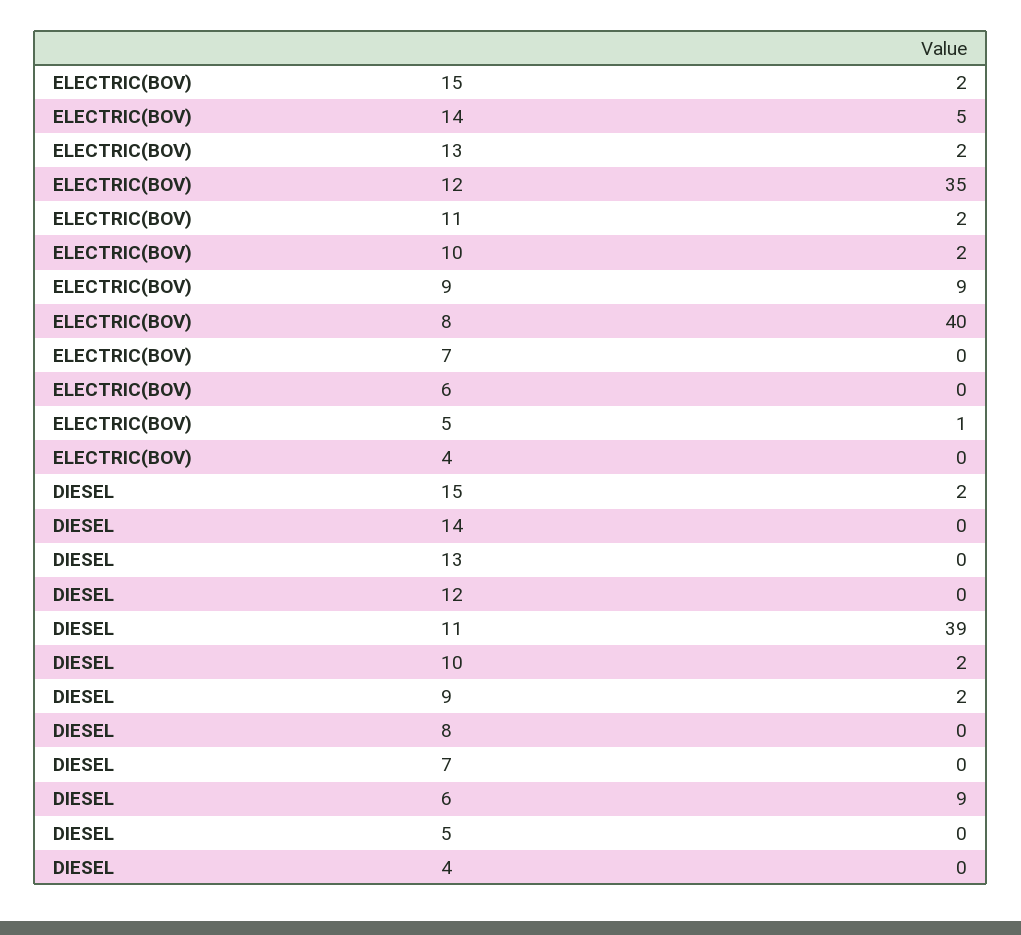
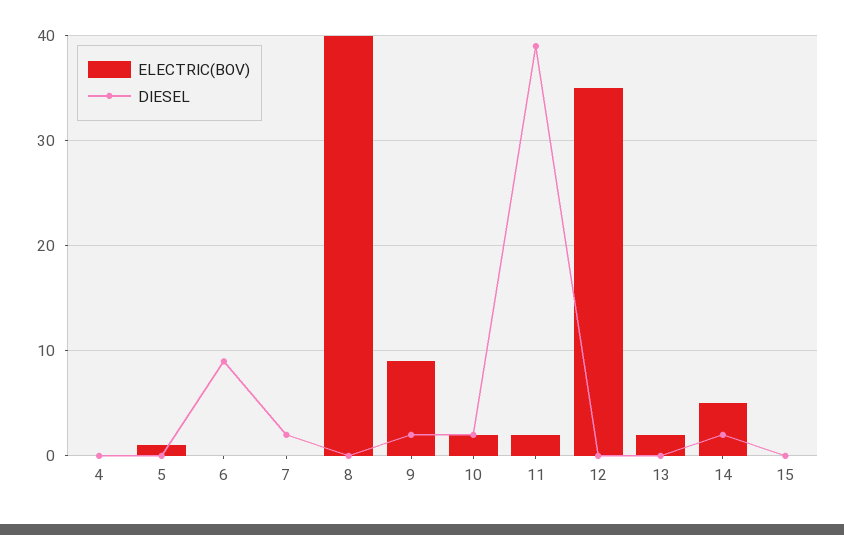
ELECTRIC(BOV), 15: 2 -> 0
DIESEL, 15: 2 -> 0
DIESEL, 14: 0 -> 2
DIESEL, 7: 0 -> 2

